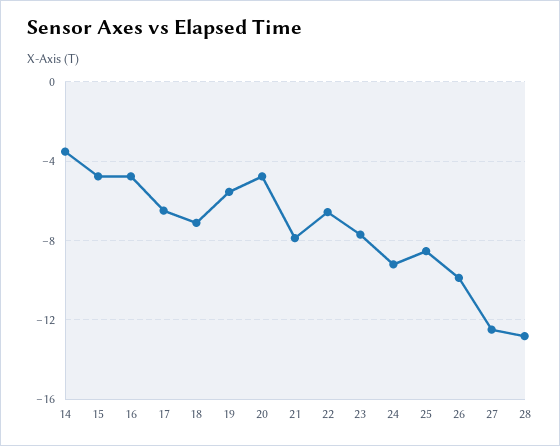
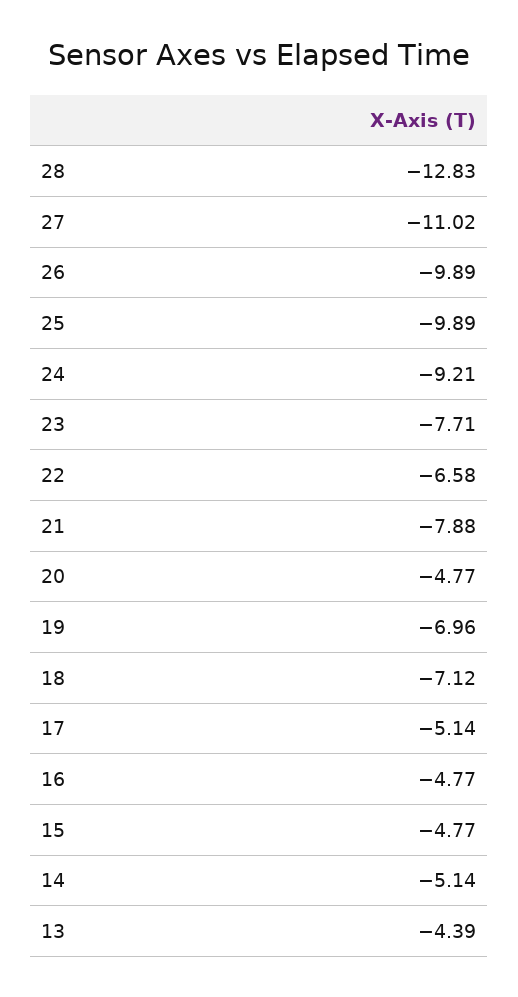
14: -3.5 -> -5.14
17: -6.5 -> -5.14
19: -5.5 -> -6.96
25: -8.5 -> -9.89
27: -12.5 -> -11.02
13: none -> -4.39

